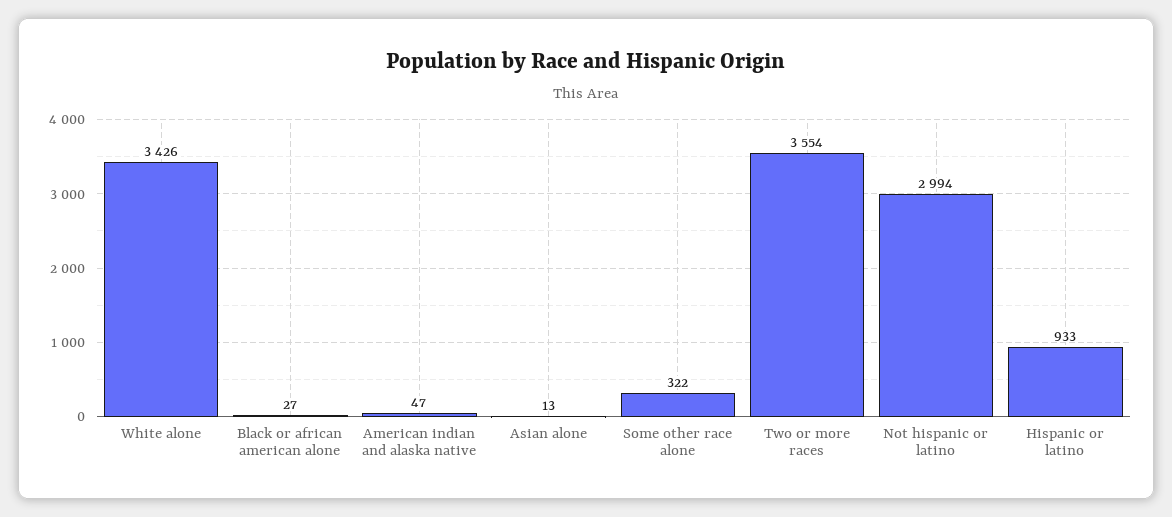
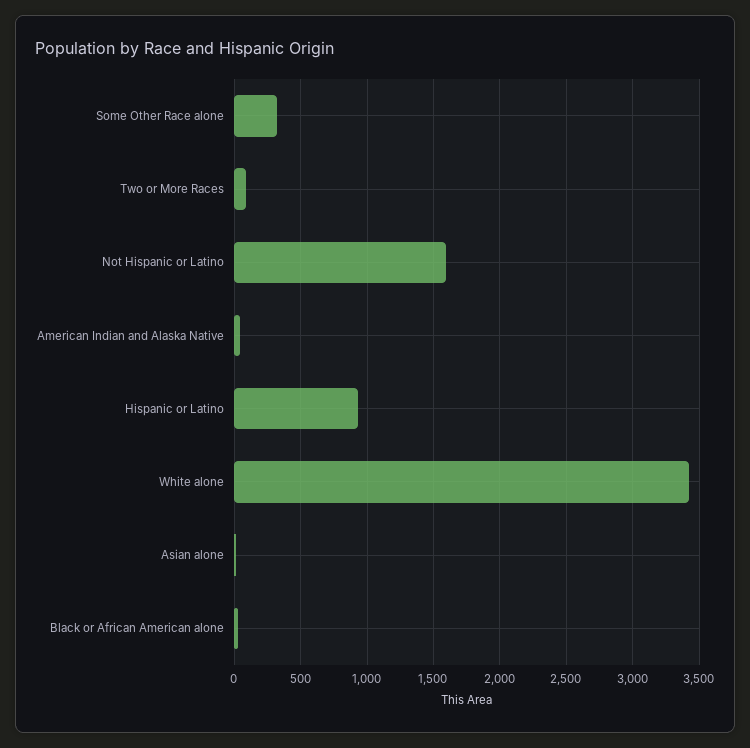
Two or more races: 3554 -> 100
Not hispanic or latino: 2994 -> 1600

